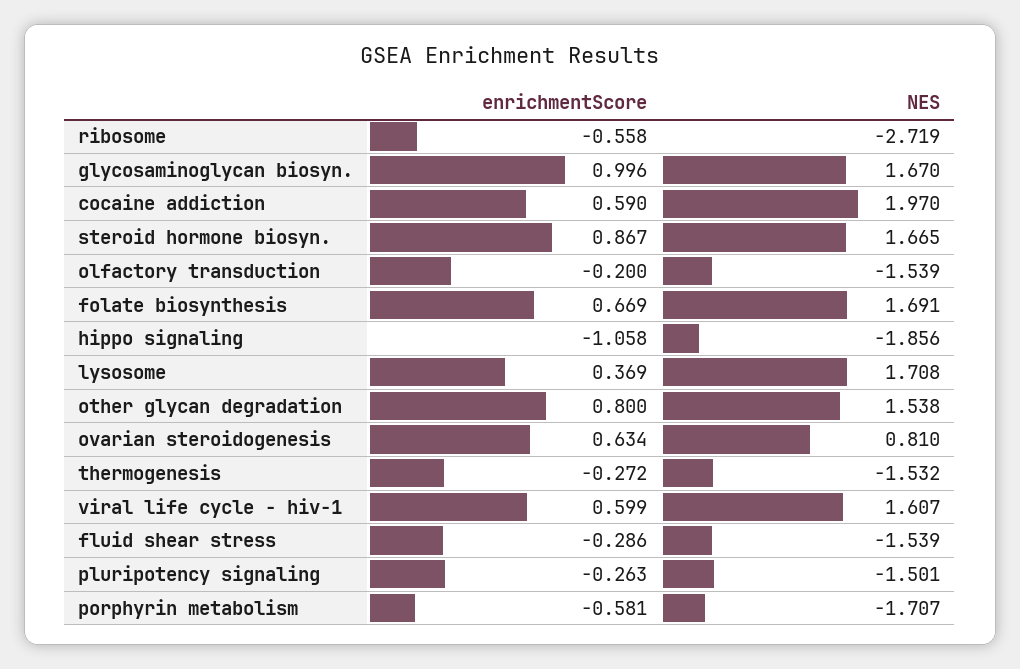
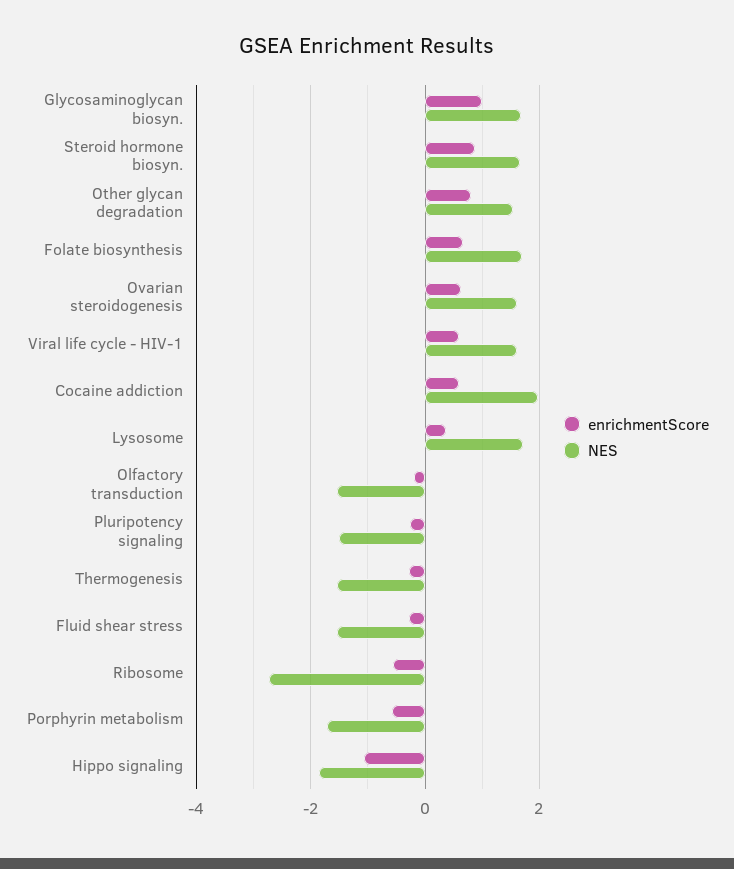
NES, ovarian steroidogenesis: 0.81 -> 1.6

